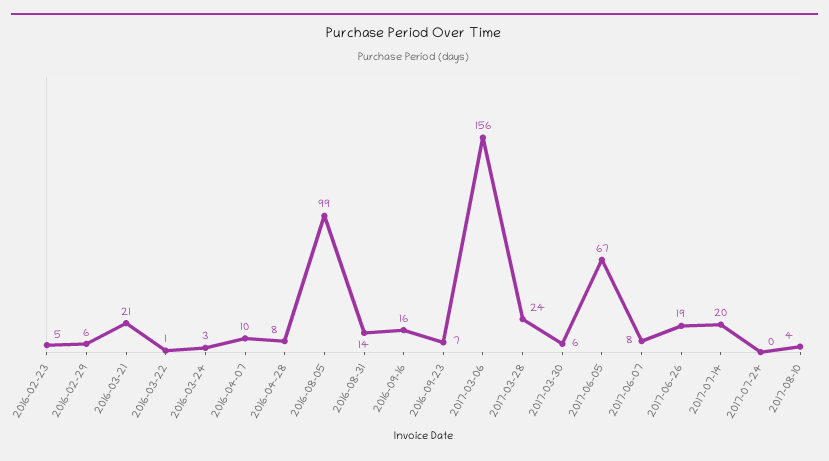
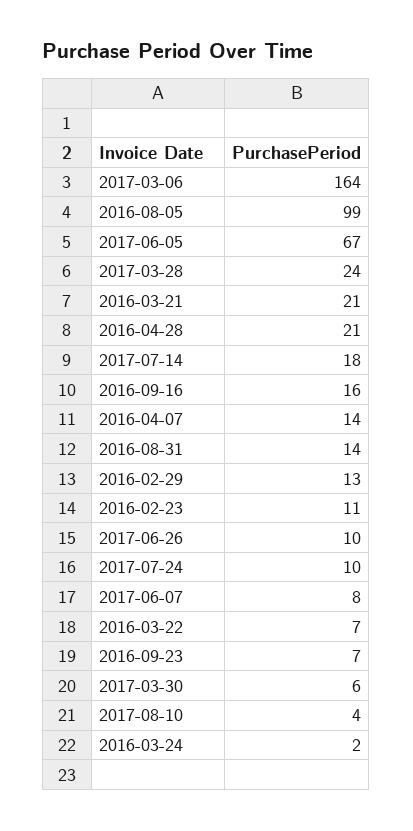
2016-02-23: 5 -> 11
2016-02-29: 6 -> 13
2016-03-22: 1 -> 7
2016-03-24: 3 -> 2
2016-04-07: 10 -> 14
2016-04-28: 8 -> 21
2017-03-06: 156 -> 164
2017-06-26: 19 -> 10
2017-07-14: 20 -> 18
2017-07-24: 0 -> 10

